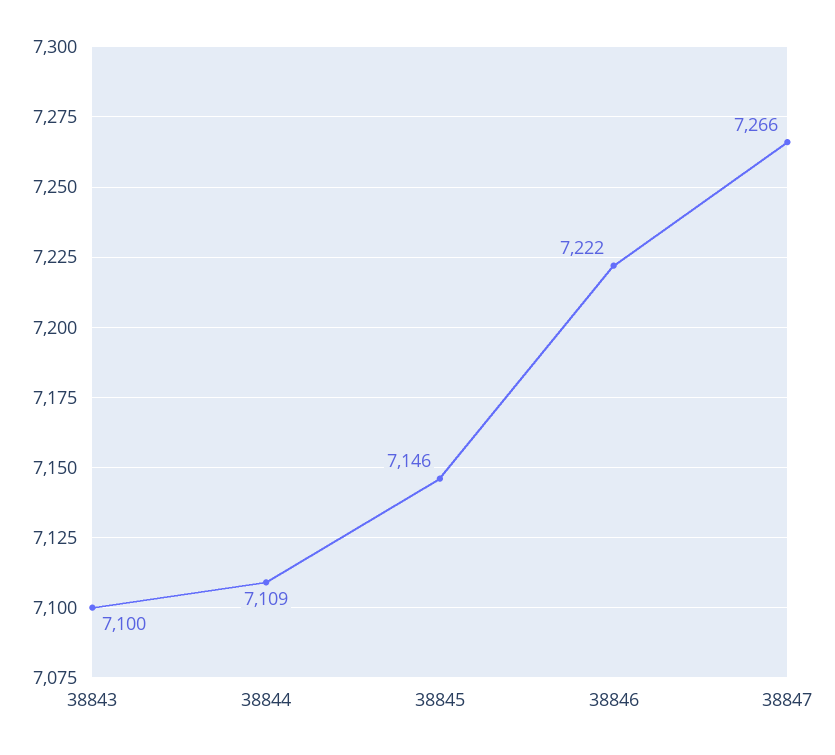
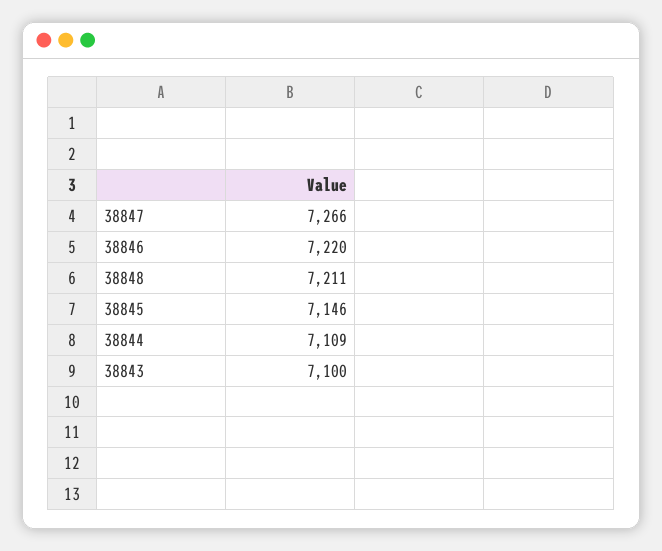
38846: 7222 -> 7220
38848: none -> 7211

